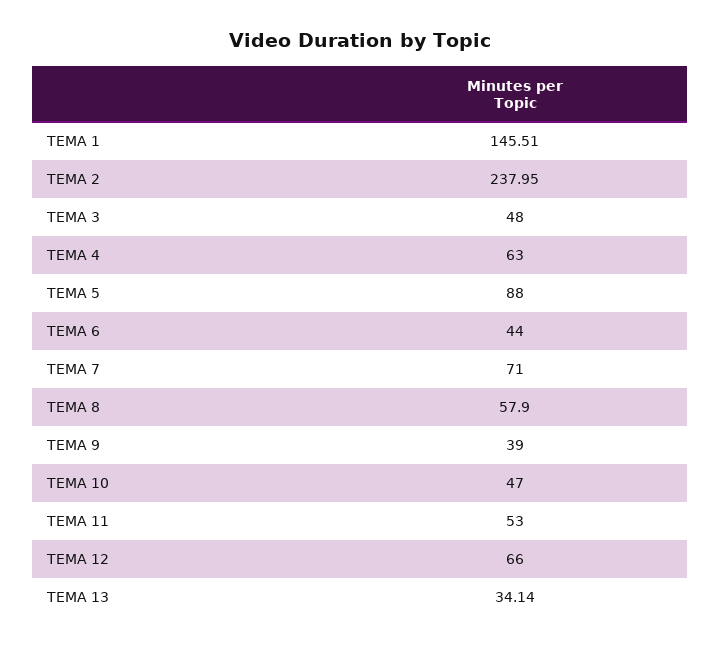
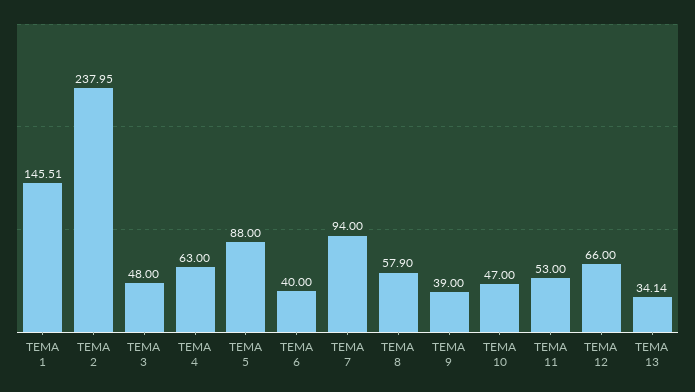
TEMA 6: 44 -> 40
TEMA 7: 71 -> 94

